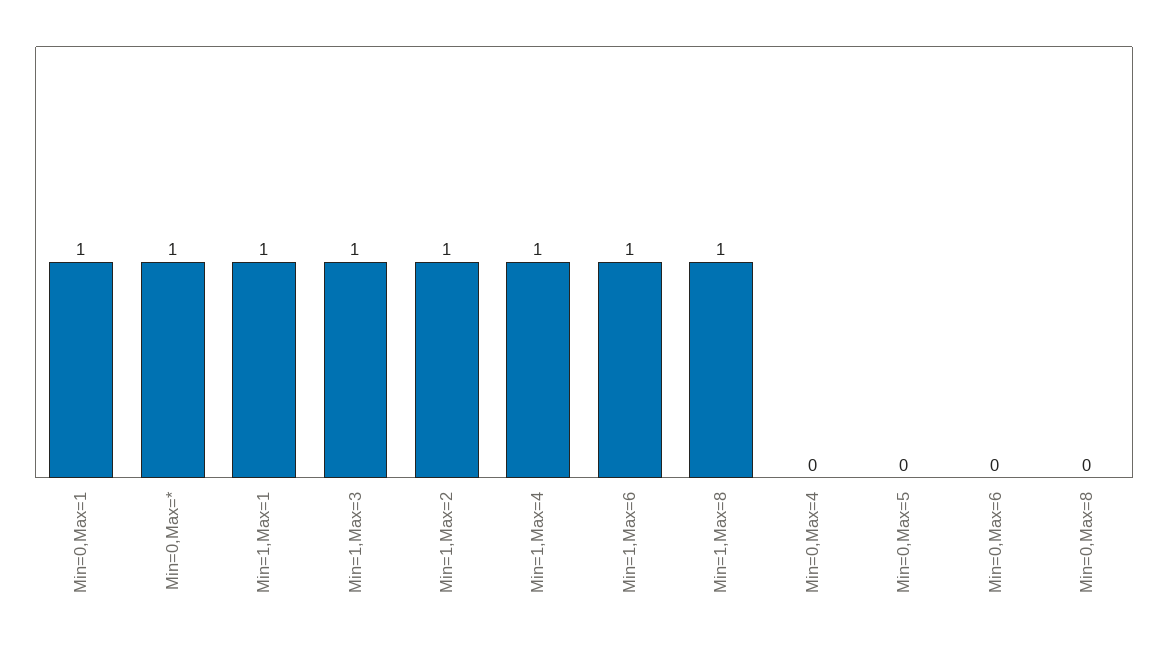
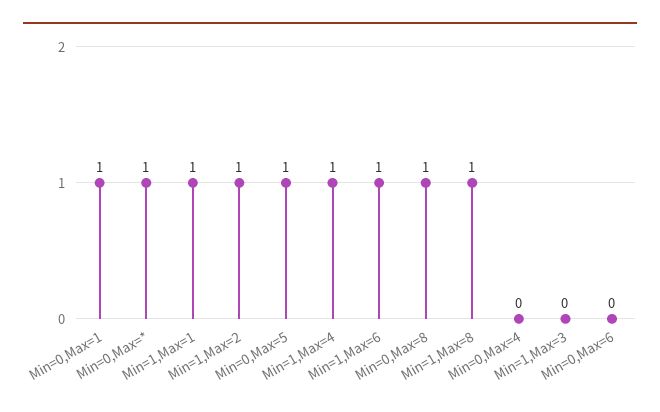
Min=1,Max=3: 1 -> 0
Min=0,Max=5: 0 -> 1
Min=0,Max=8: 0 -> 1

